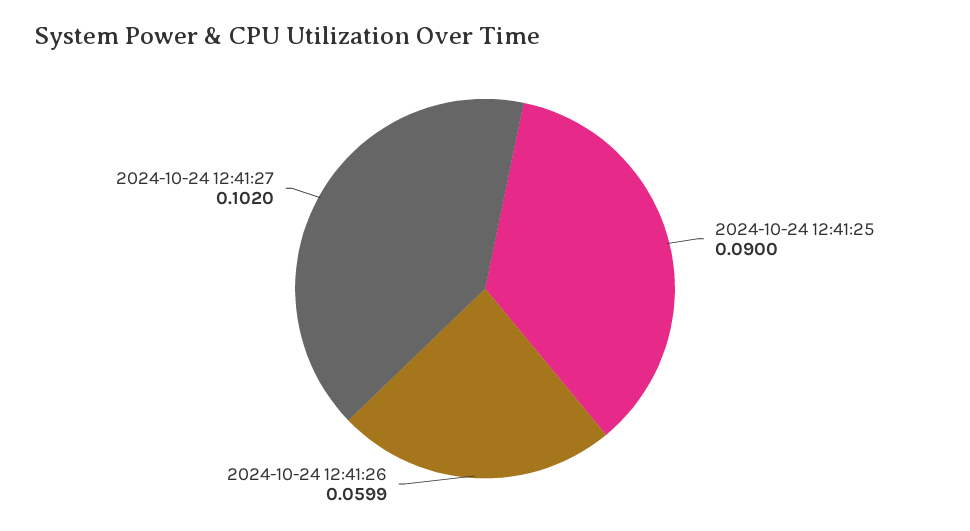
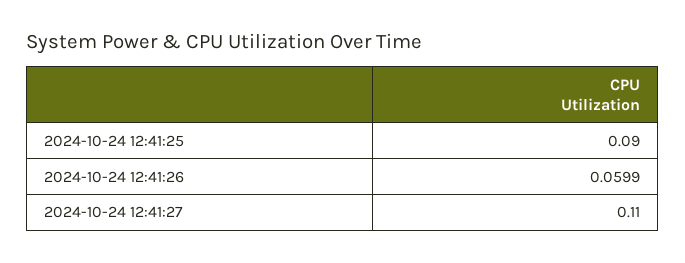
2024-10-24 12:41:27: 0.102 -> 0.11

